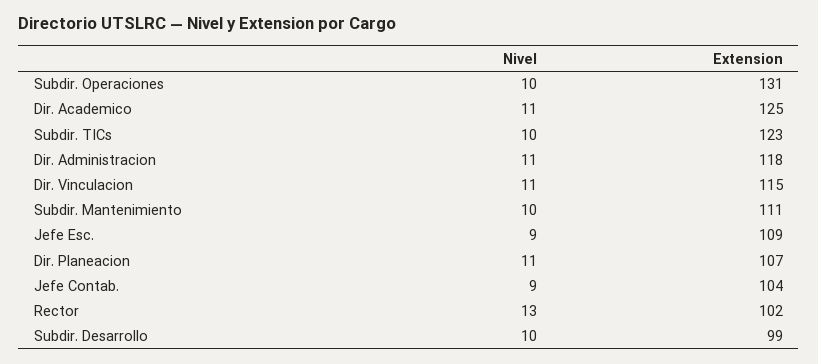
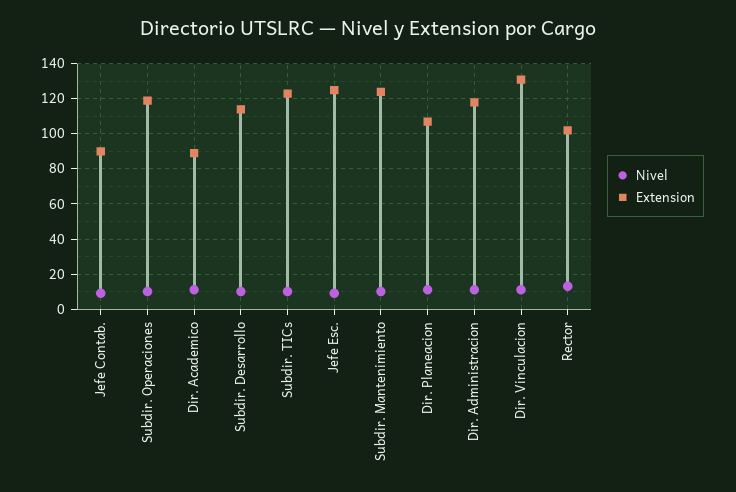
Extension, Subdir. Operaciones: 131 -> 120
Extension, Dir. Academico: 125 -> 90
Extension, Dir. Vinculacion: 115 -> 130
Extension, Subdir. Mantenimiento: 111 -> 125
Extension, Jefe Esc.: 109 -> 125
Extension, Jefe Contab.: 104 -> 90
Extension, Subdir. Desarrollo: 99 -> 115

